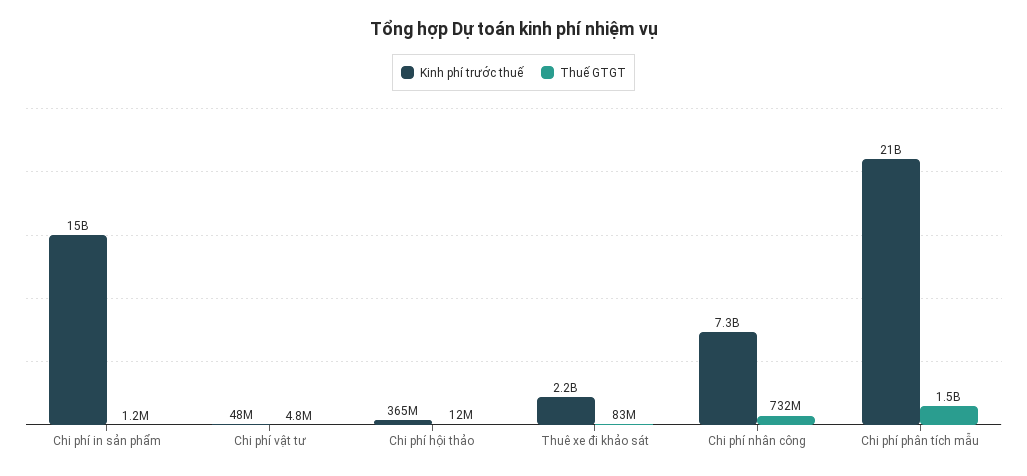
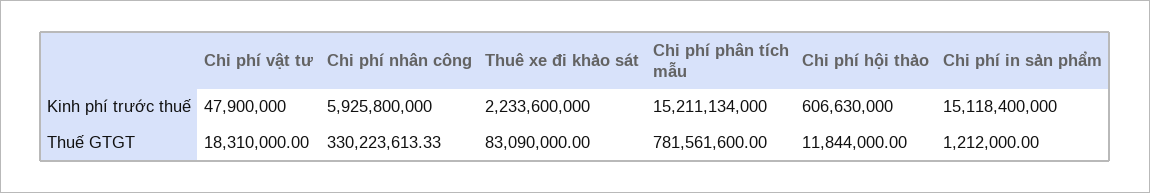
Thuế GTGT, Chi phí vật tư: 4800000 -> 18310000
Kinh phí trước thuế, Chi phí hội thảo: 365000000 -> 606630000
Kinh phí trước thuế, Chi phí nhân công: 7300000000 -> 5925800000
Thuế GTGT, Chi phí nhân công: 732000000 -> 330223613.33
Kinh phí trước thuế, Chi phí phân tích mẫu: 21000000000 -> 15211134000
Thuế GTGT, Chi phí phân tích mẫu: 1500000000 -> 781561600

